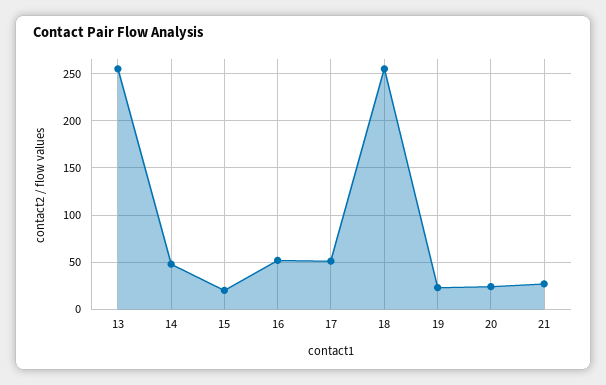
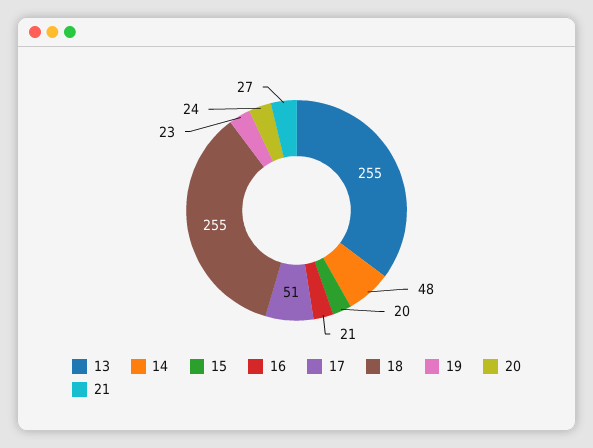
16: 50 -> 21

